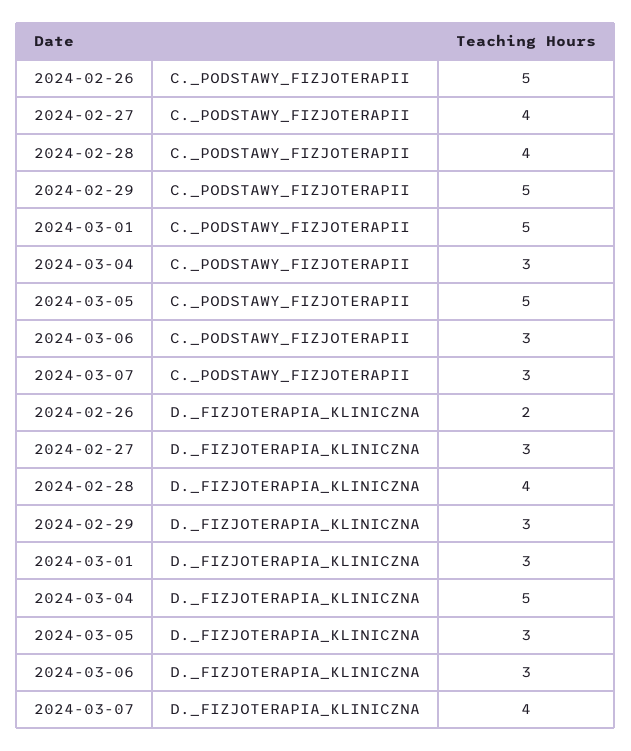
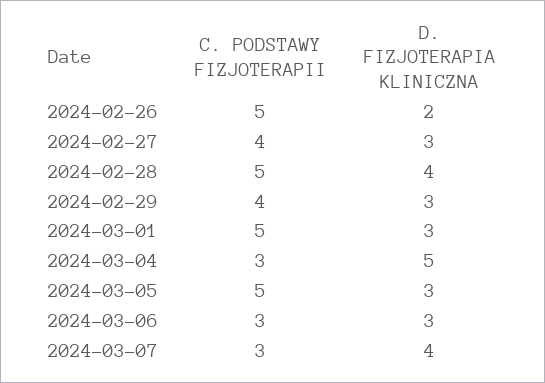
2024-02-28, C._PODSTAWY_FIZJOTERAPII: 4 -> 5
2024-02-29, C._PODSTAWY_FIZJOTERAPII: 5 -> 4

